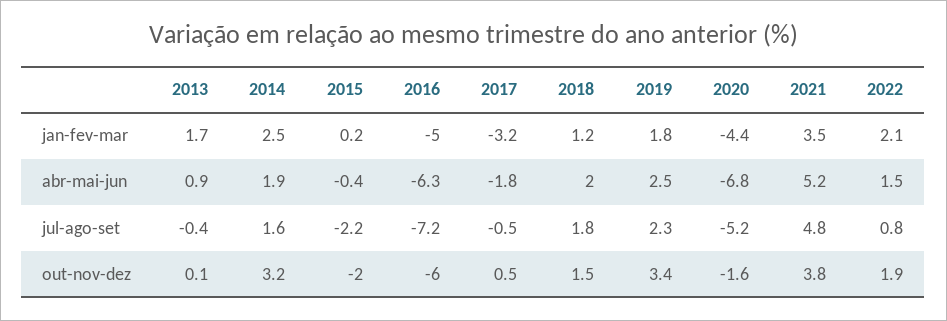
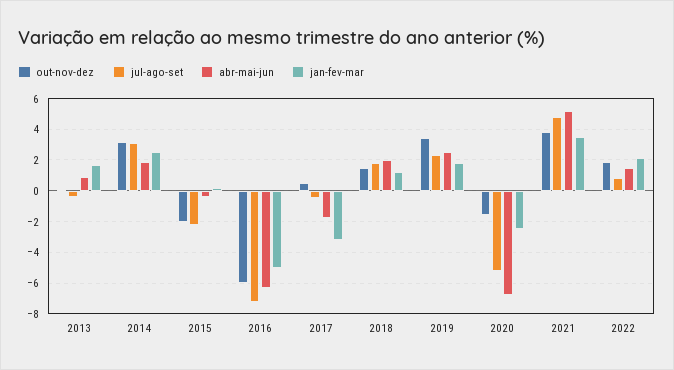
jan-fev-mar, 2020: -4.4 -> -2.5
jul-ago-set, 2014: 1.6 -> 3

